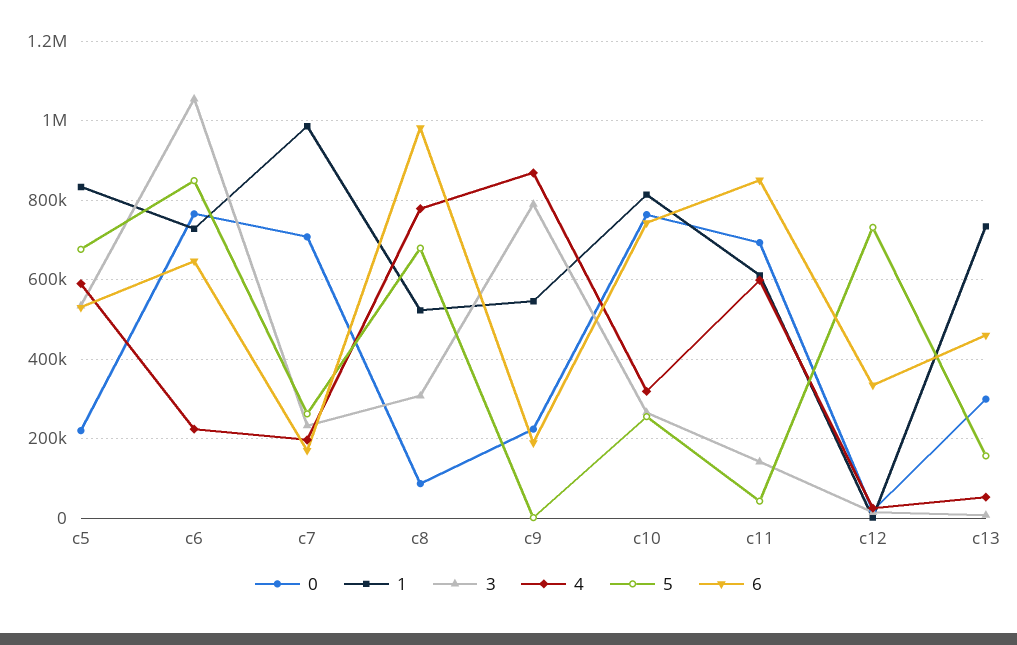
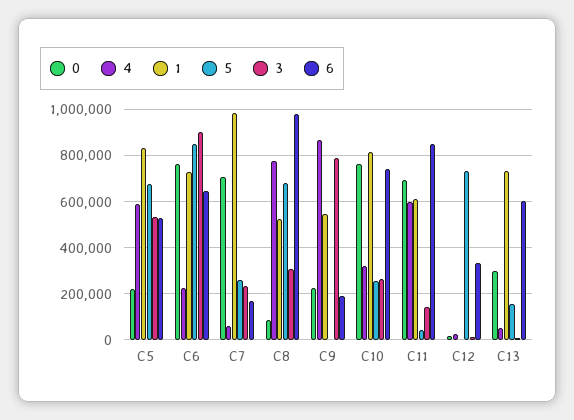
3, c6: 1060000 -> 900000
4, c7: 200000 -> 50000
6, c13: 460000 -> 600000

